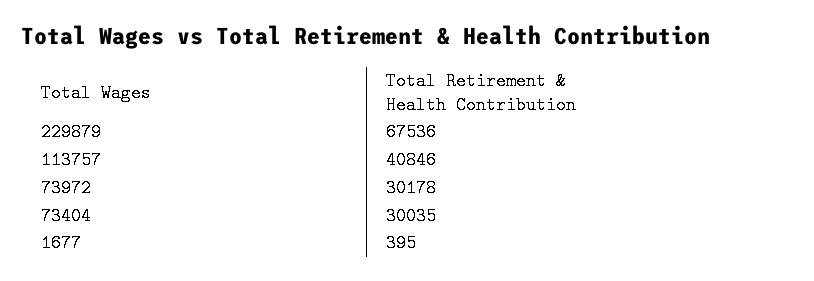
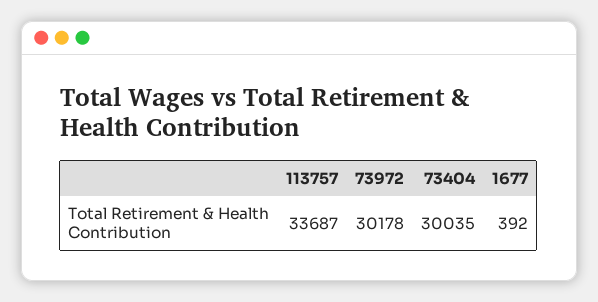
229879: 67536 -> none
113757: 40846 -> 33687
1677: 395 -> 392

